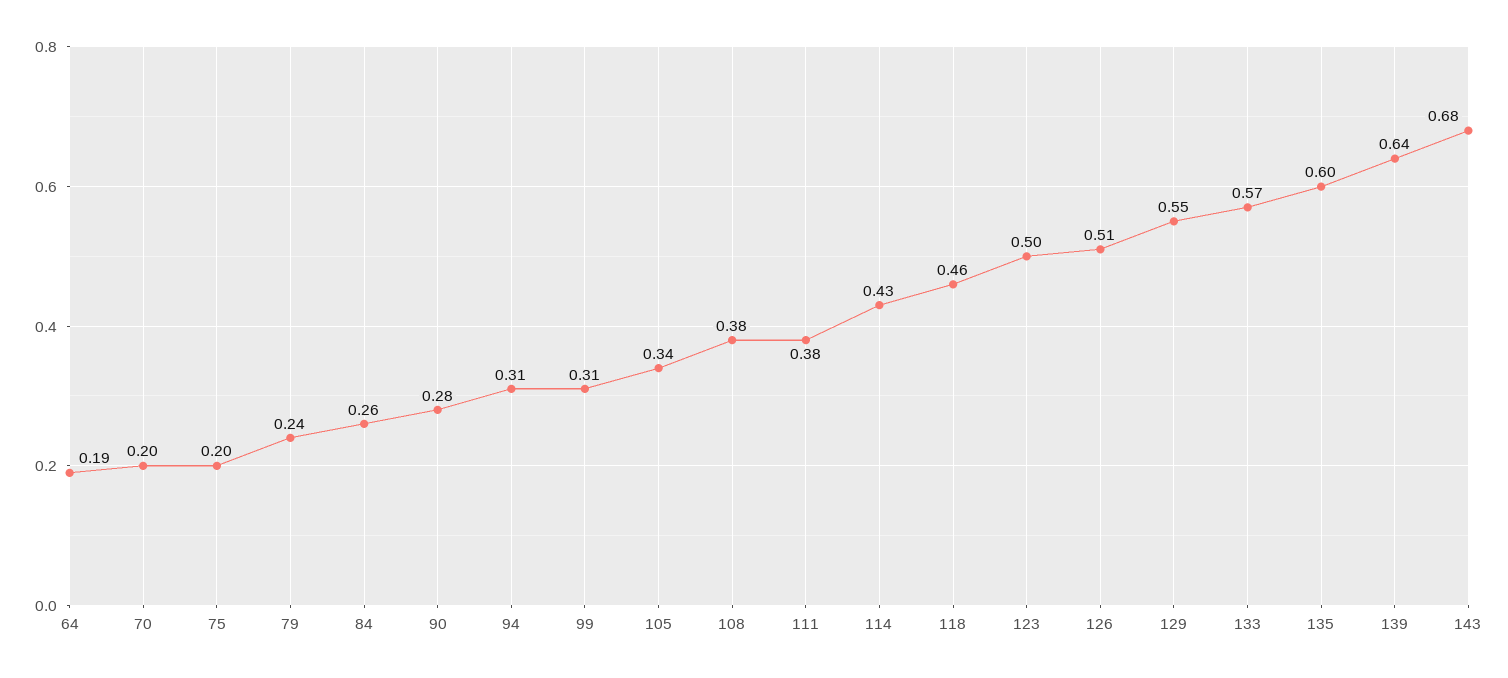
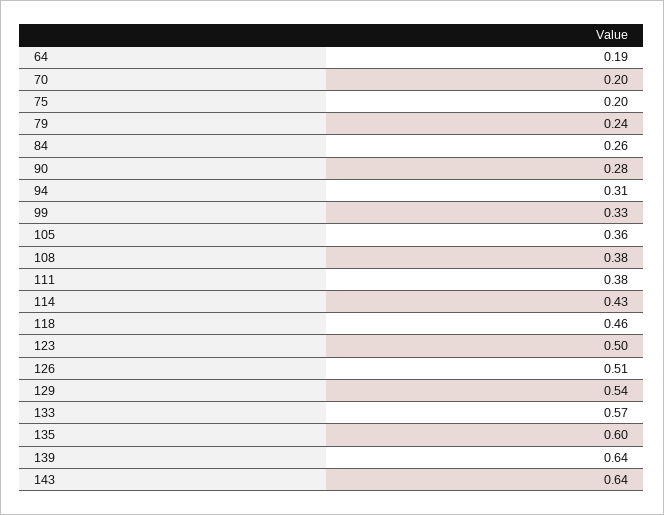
99: 0.31 -> 0.33
105: 0.34 -> 0.36
129: 0.55 -> 0.54
143: 0.68 -> 0.64

